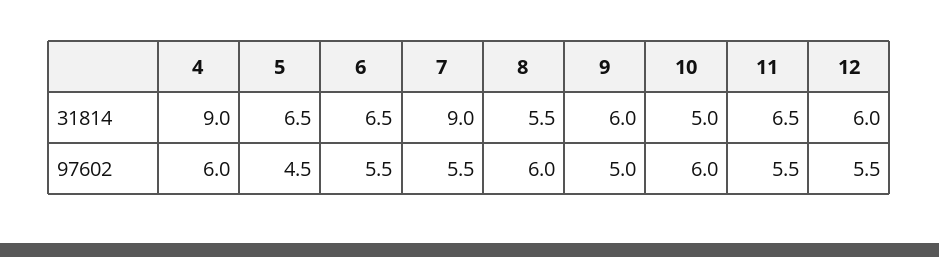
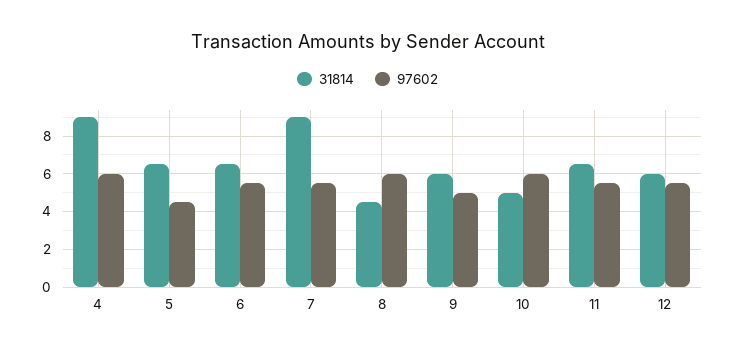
31814, 8: 5.5 -> 4.5

